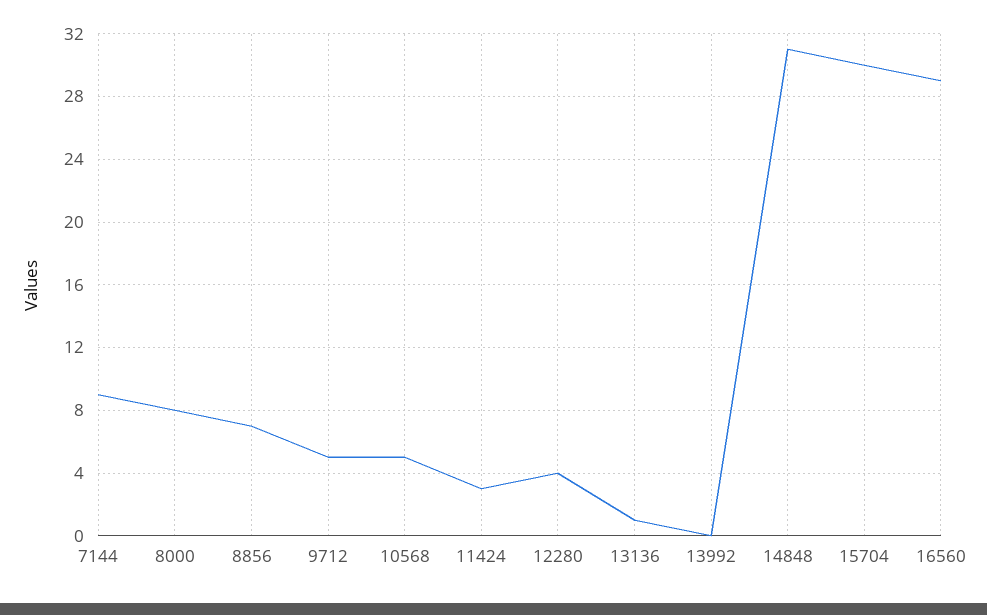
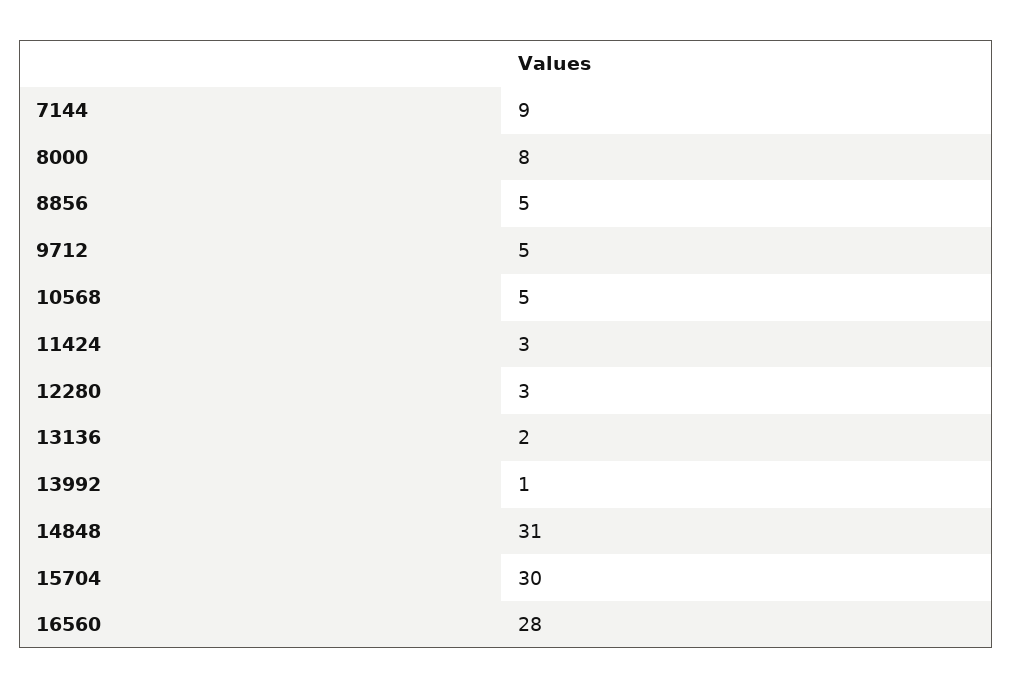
8856: 7 -> 5
12280: 4 -> 3
13136: 1 -> 2
13992: 0 -> 1
16560: 29 -> 28

